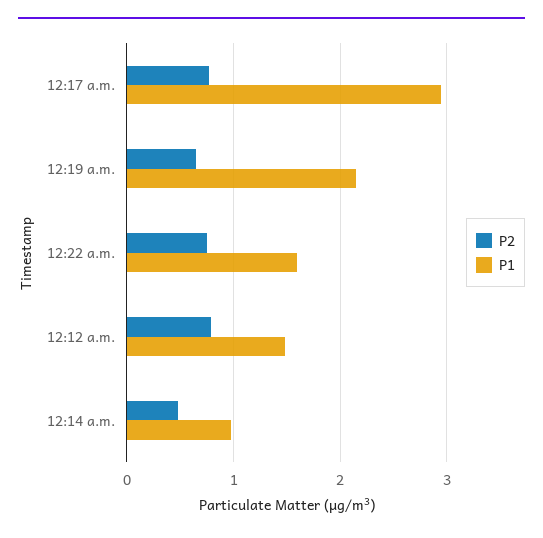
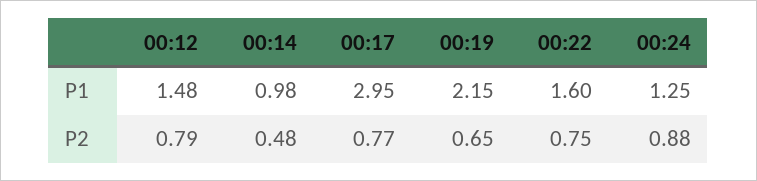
P1, 00:24: none -> 1.25
P2, 00:24: none -> 0.88

